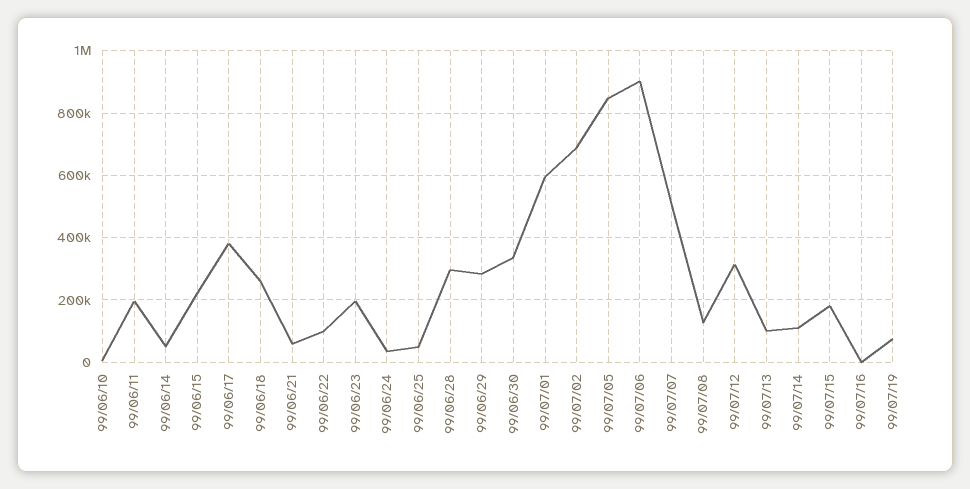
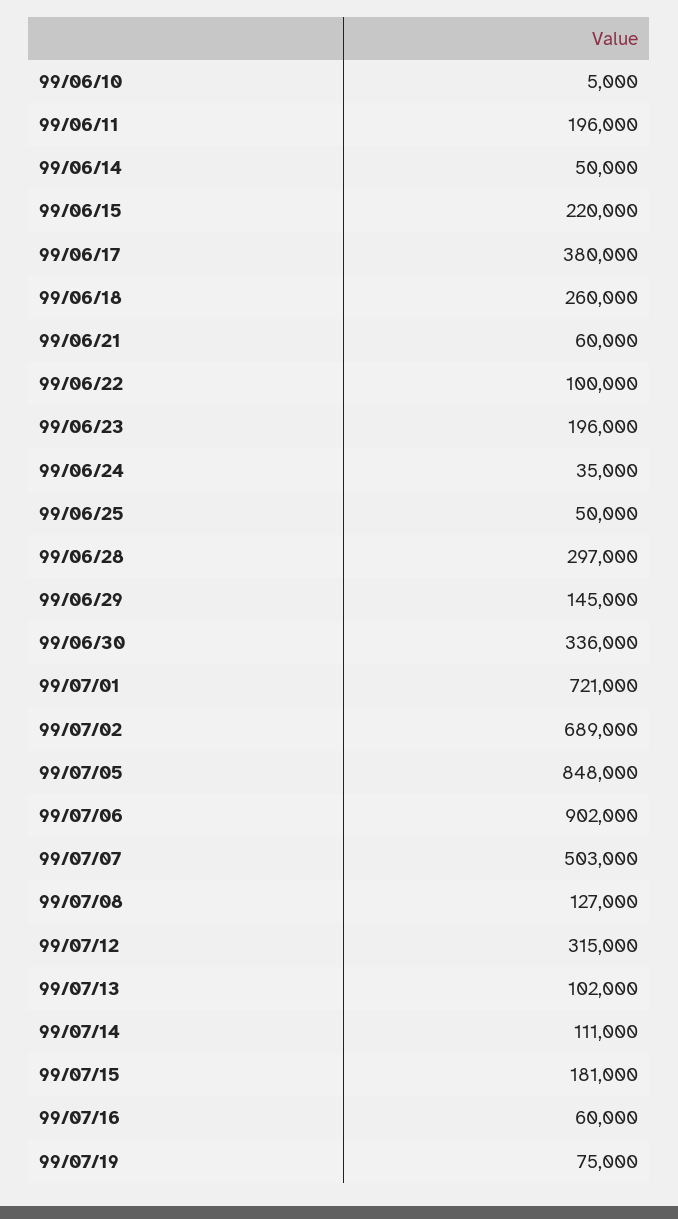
99/06/29: 280000 -> 145000
99/07/01: 600000 -> 721000
99/07/16: 0 -> 60000

